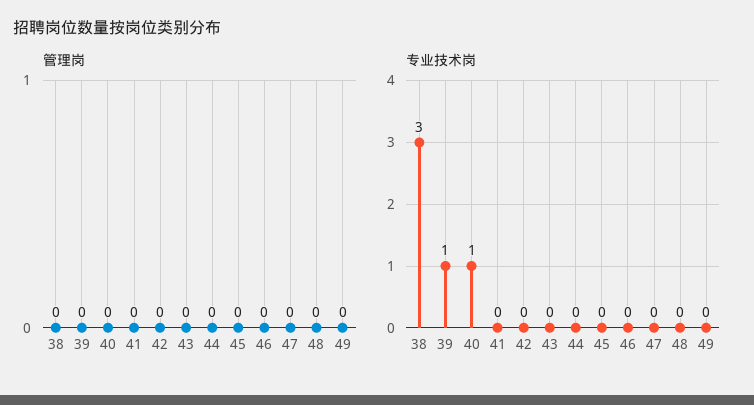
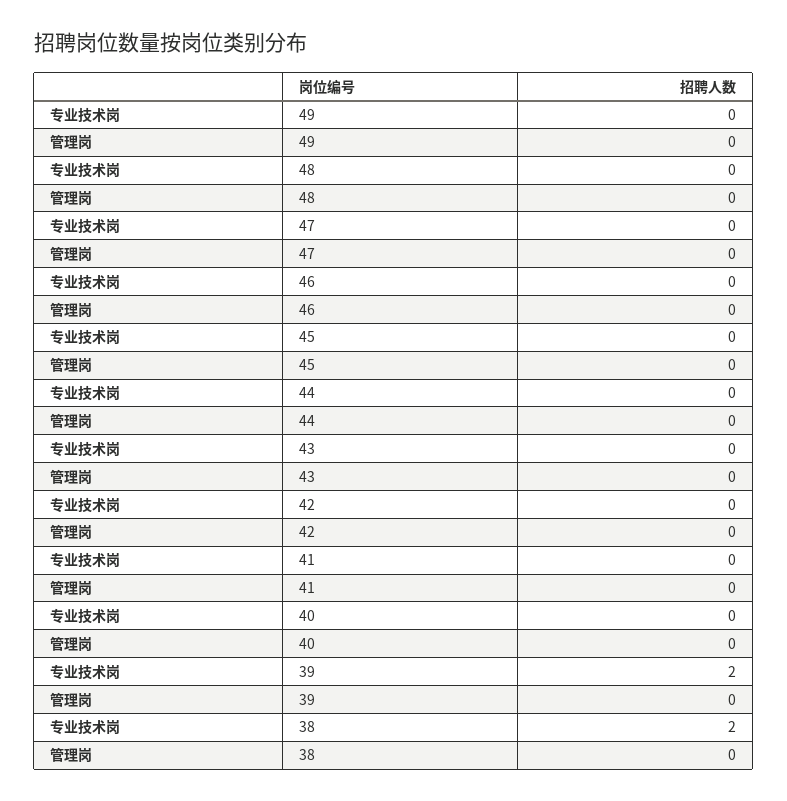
专业技术岗, 38: 3 -> 2
专业技术岗, 39: 1 -> 2
专业技术岗, 40: 1 -> 0

